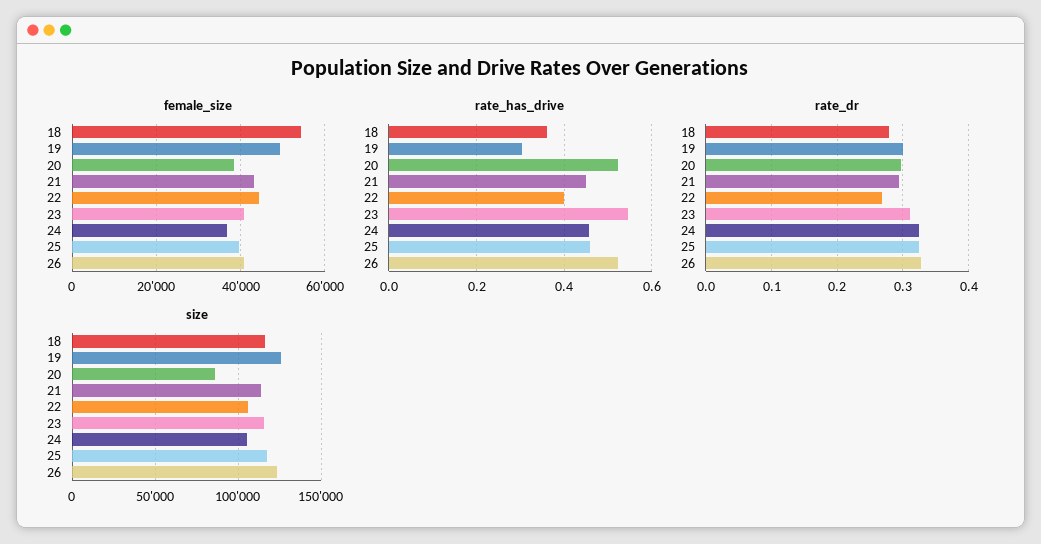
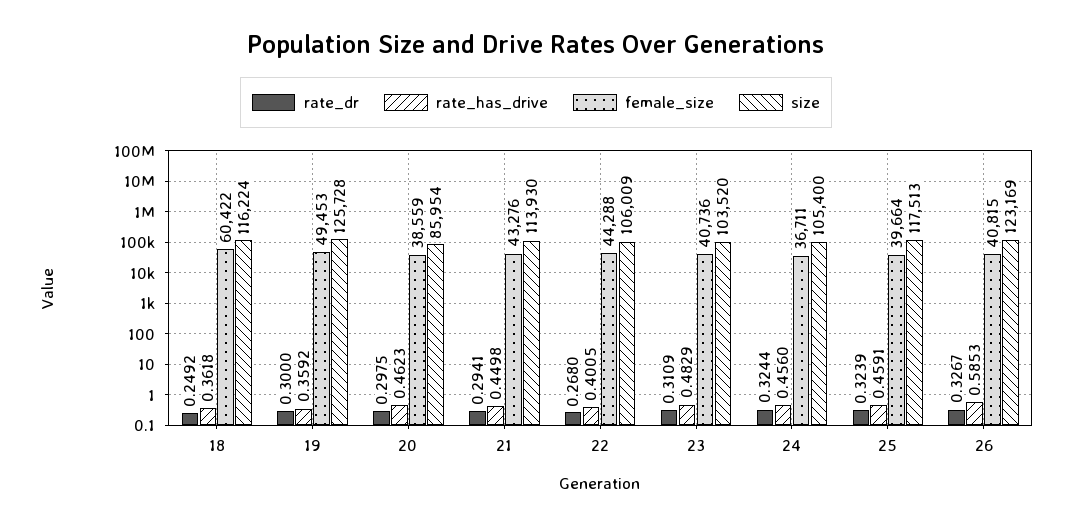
female_size, 18: 54000 -> 60422
rate_has_drive, 19: 0.3 -> 0.3592
rate_has_drive, 20: 0.52 -> 0.4623
rate_has_drive, 23: 0.54 -> 0.4829
rate_has_drive, 26: 0.52 -> 0.5853
rate_dr, 18: 0.28 -> 0.2492
size, 23: 115000 -> 103520

